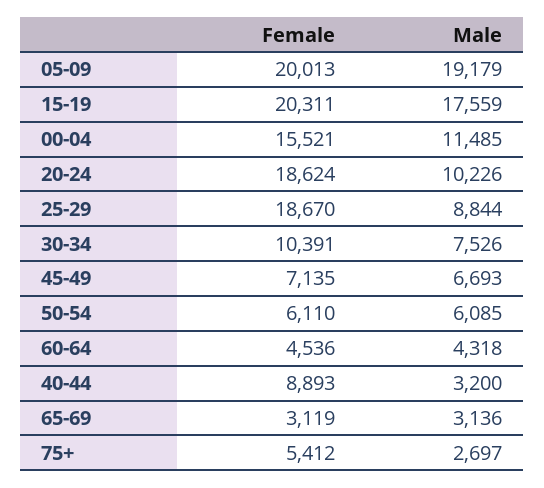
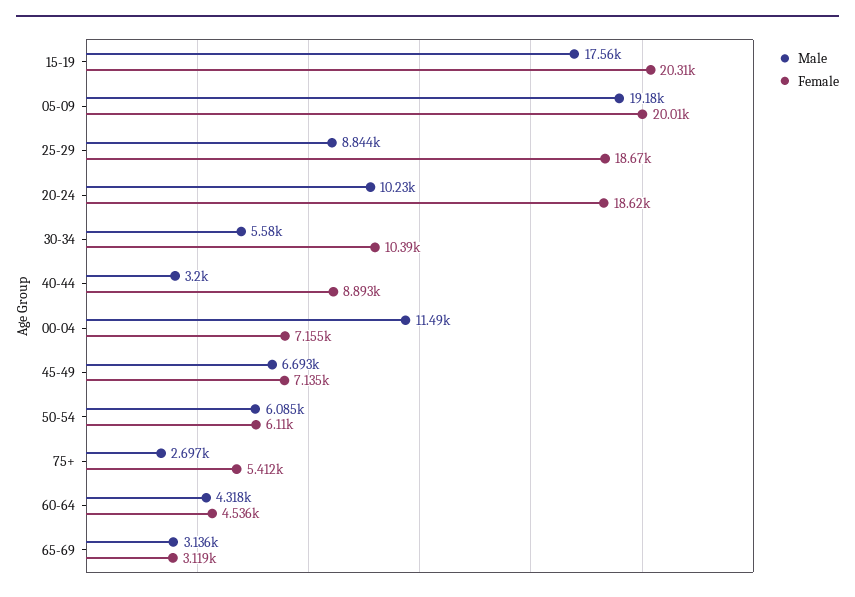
Female, 00-04: 15521 -> 7155
Male, 30-34: 7526 -> 5580

